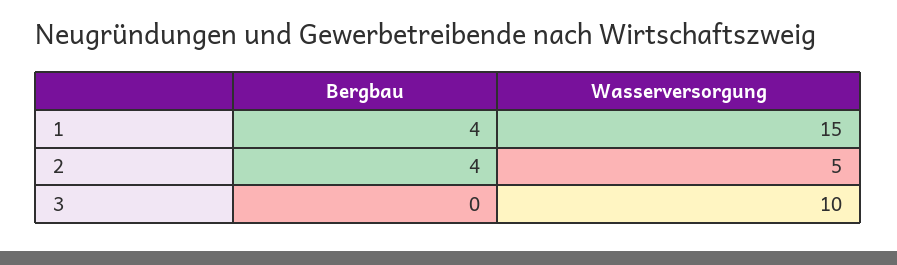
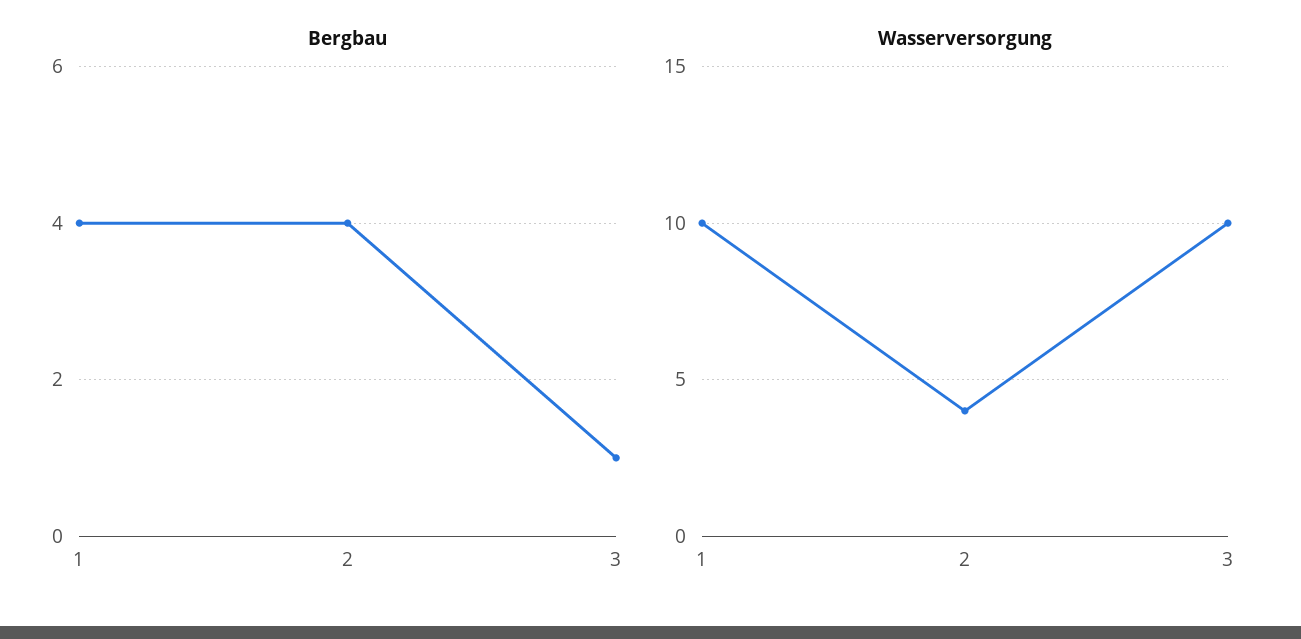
Wasserversorgung, 1: 15 -> 10
Wasserversorgung, 2: 5 -> 4
Bergbau, 3: 0 -> 1

